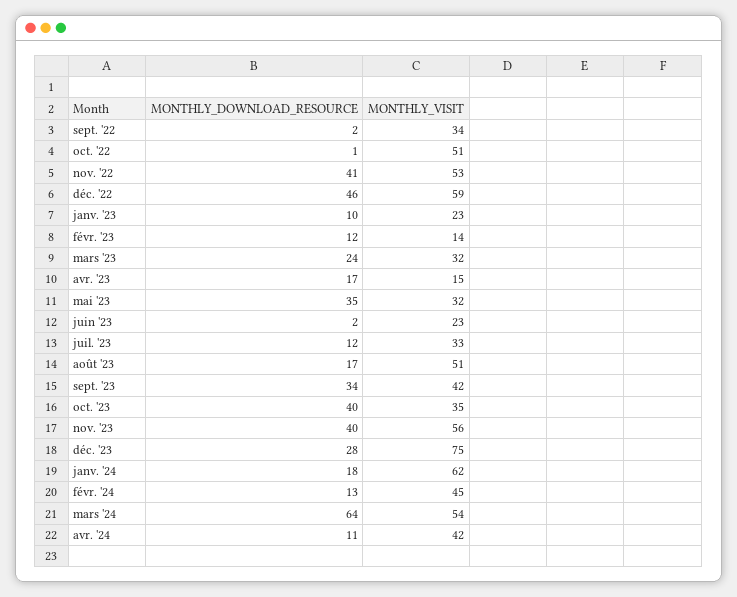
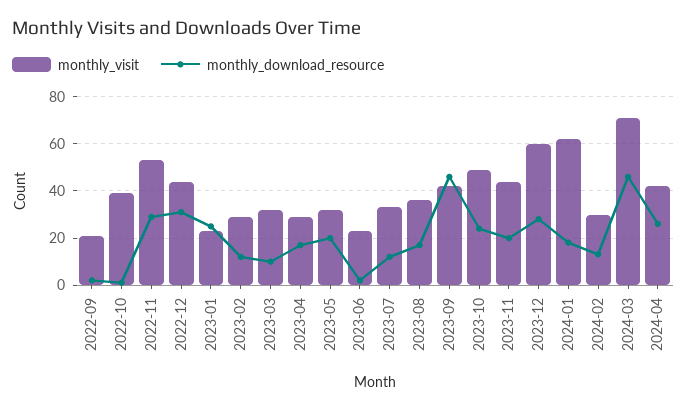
MONTHLY_VISIT, sept. '22: 34 -> 20
MONTHLY_VISIT, oct. '22: 51 -> 40
MONTHLY_DOWNLOAD_RESOURCE, nov. '22: 41 -> 30
MONTHLY_DOWNLOAD_RESOURCE, déc. '22: 46 -> 30
MONTHLY_VISIT, déc. '22: 59 -> 45
MONTHLY_DOWNLOAD_RESOURCE, janv. '23: 10 -> 25
MONTHLY_VISIT, févr. '23: 14 -> 30
MONTHLY_DOWNLOAD_RESOURCE, mars '23: 24 -> 10
MONTHLY_VISIT, avr. '23: 15 -> 30
MONTHLY_DOWNLOAD_RESOURCE, mai '23: 35 -> 20
MONTHLY_VISIT, août '23: 51 -> 35
MONTHLY_DOWNLOAD_RESOURCE, sept. '23: 34 -> 45
MONTHLY_DOWNLOAD_RESOURCE, oct. '23: 40 -> 25
MONTHLY_VISIT, oct. '23: 35 -> 50
MONTHLY_DOWNLOAD_RESOURCE, nov. '23: 40 -> 20
MONTHLY_VISIT, nov. '23: 56 -> 45
MONTHLY_VISIT, déc. '23: 75 -> 60
MONTHLY_VISIT, févr. '24: 45 -> 30
MONTHLY_DOWNLOAD_RESOURCE, mars '24: 64 -> 45
MONTHLY_VISIT, mars '24: 54 -> 70
MONTHLY_DOWNLOAD_RESOURCE, avr. '24: 11 -> 25

